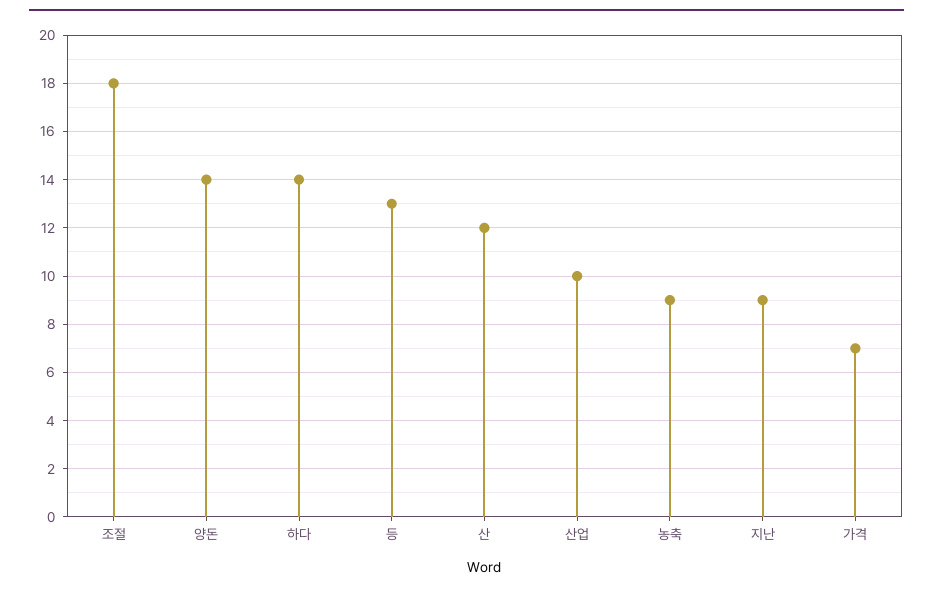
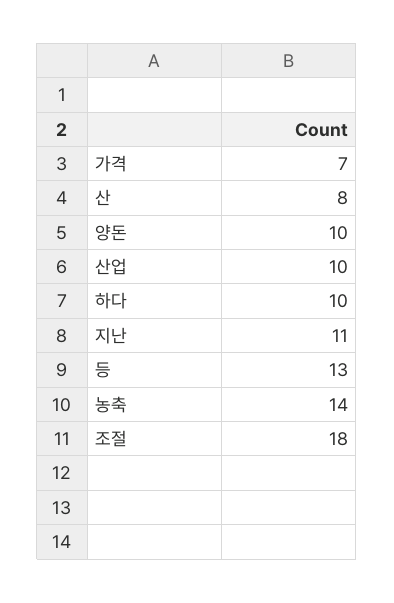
양돈: 14 -> 10
하다: 14 -> 10
산: 12 -> 8
농축: 9 -> 14
지난: 9 -> 11

